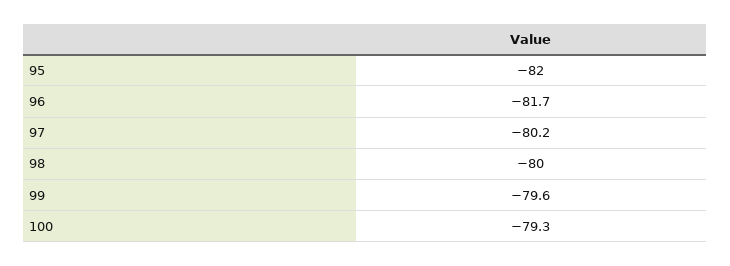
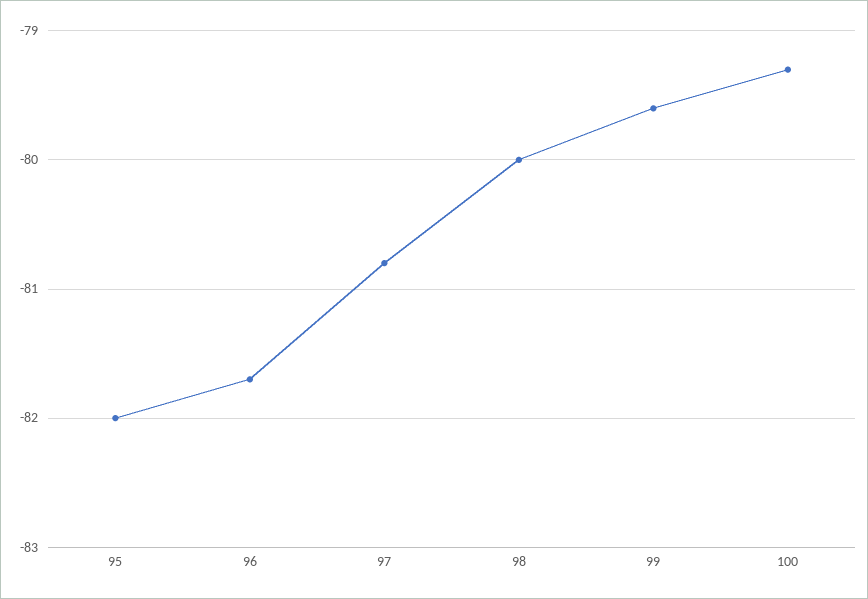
97: -80.2 -> -80.8

